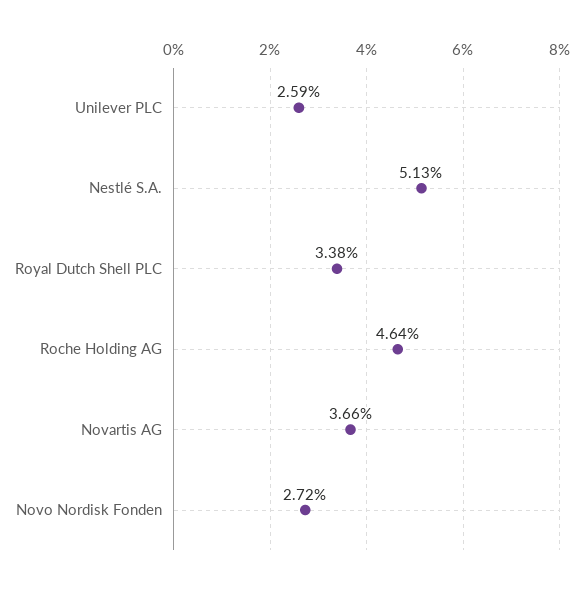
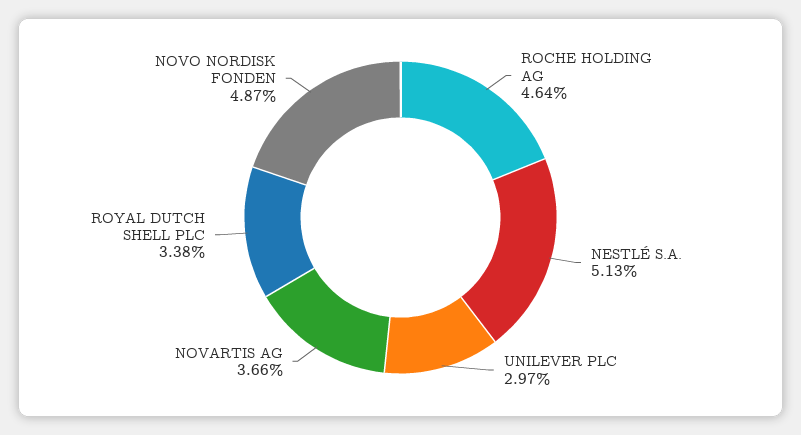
Unilever PLC: 2.59 -> 2.97
Novo Nordisk Fonden: 2.72 -> 4.87

